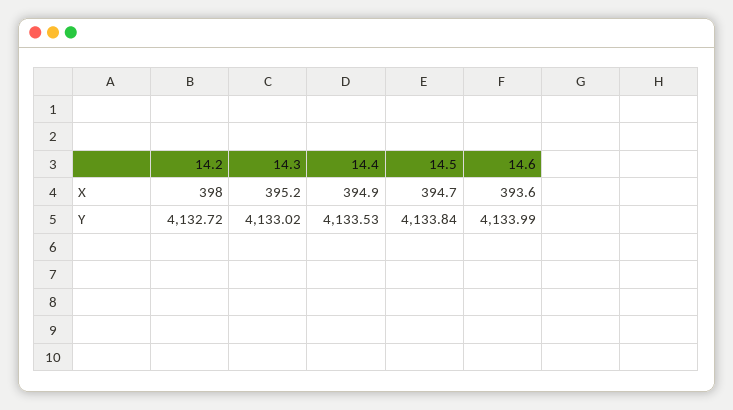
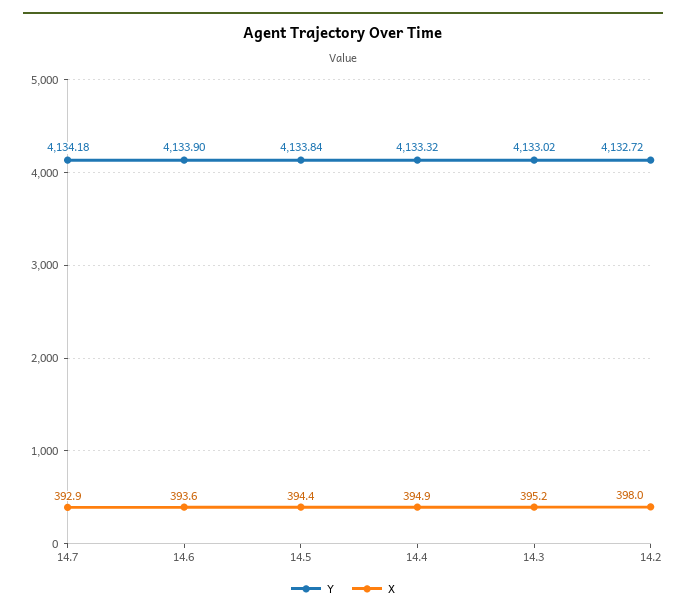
X, 14.5: 394.7 -> 394.4
Y, 14.4: 4133.53 -> 4133.32
Y, 14.6: 4133.99 -> 4133.9
Y, 14.7: none -> 4134.18
X, 14.7: none -> 392.9

